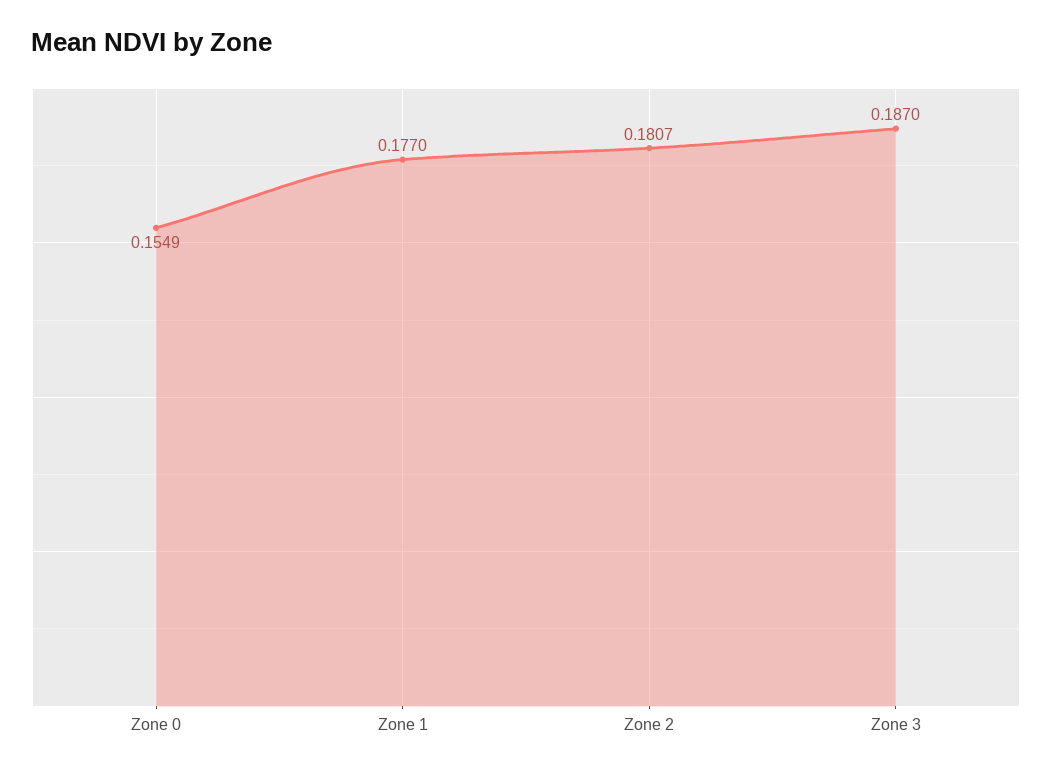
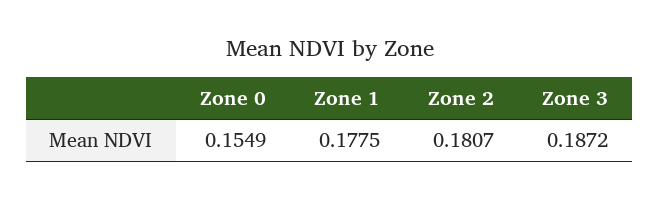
Zone 1: 0.177 -> 0.1775
Zone 3: 0.187 -> 0.1872

